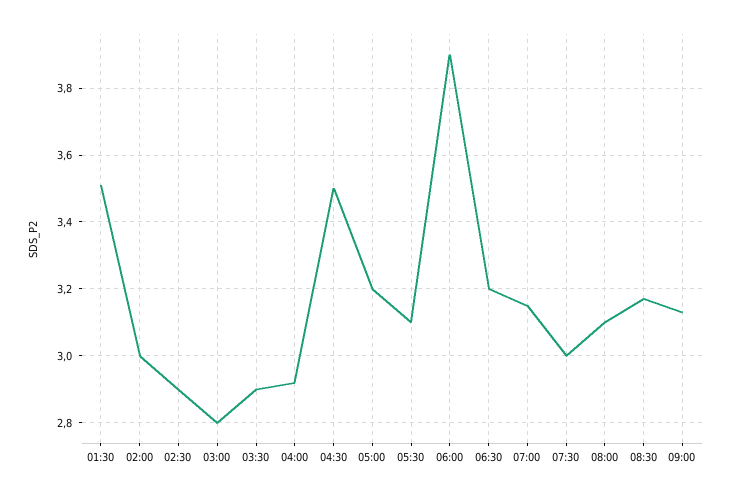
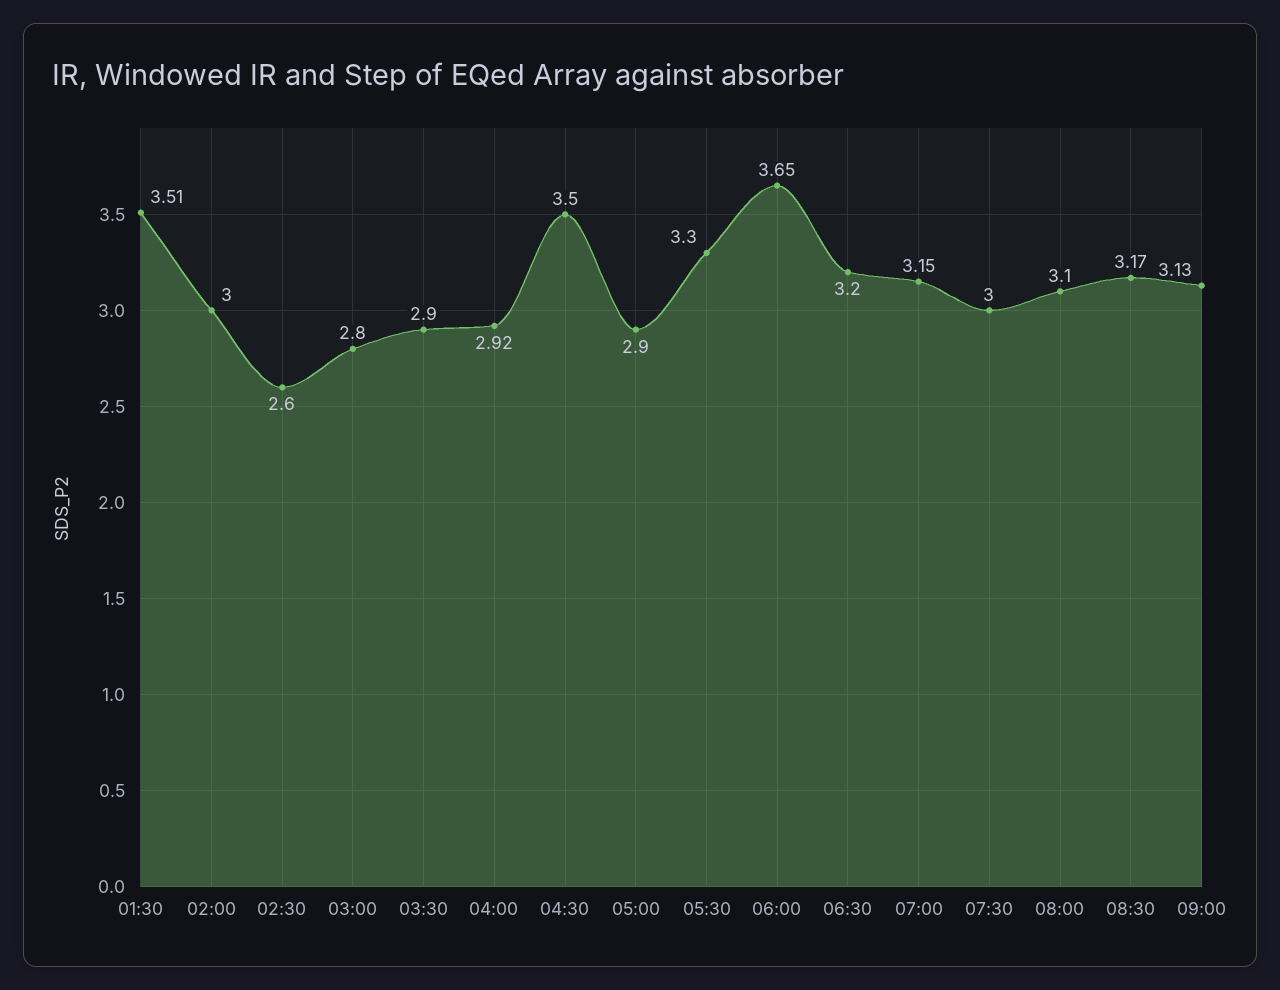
02:30: 2.9 -> 2.6
05:00: 3.2 -> 2.9
05:30: 3.1 -> 3.3
06:00: 3.9 -> 3.65

